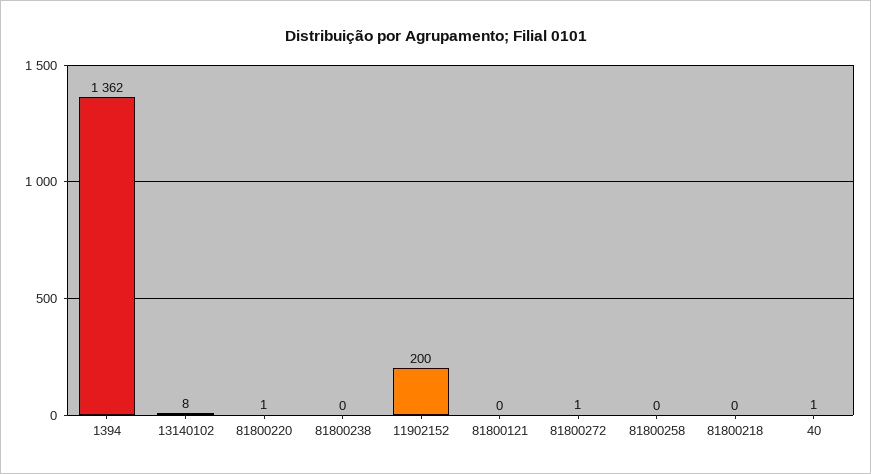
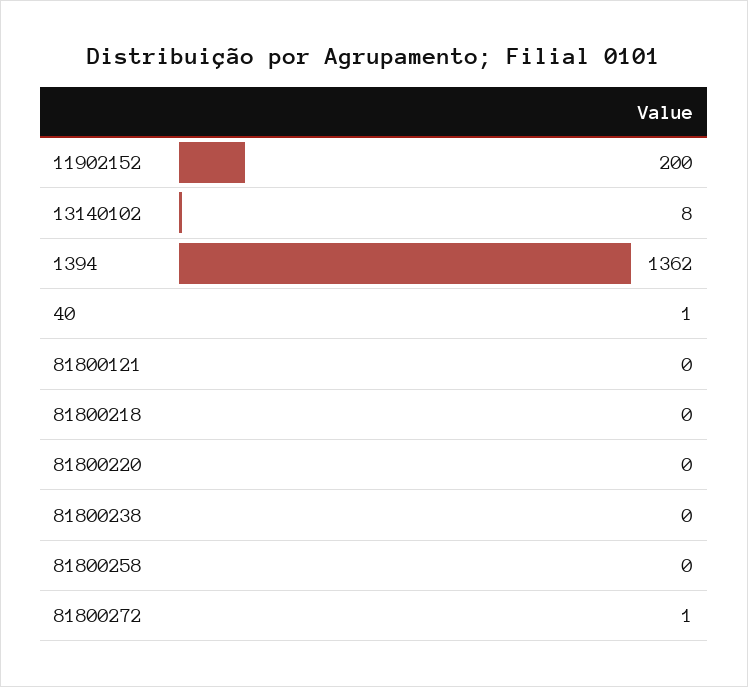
81800220: 1 -> 0

